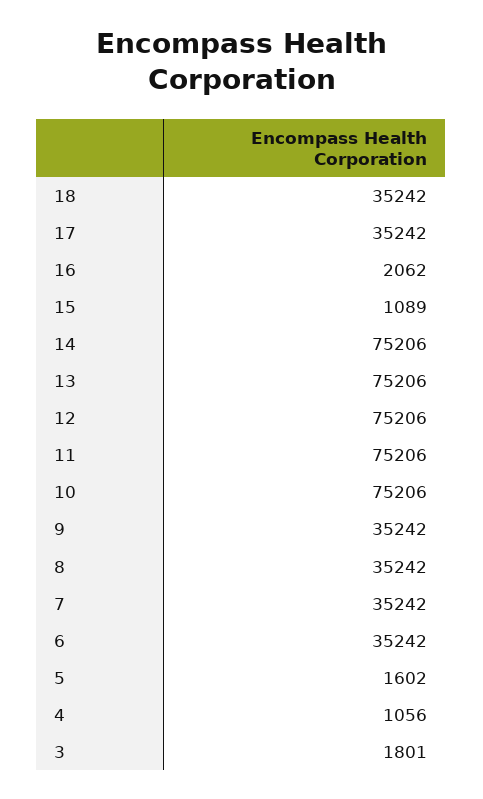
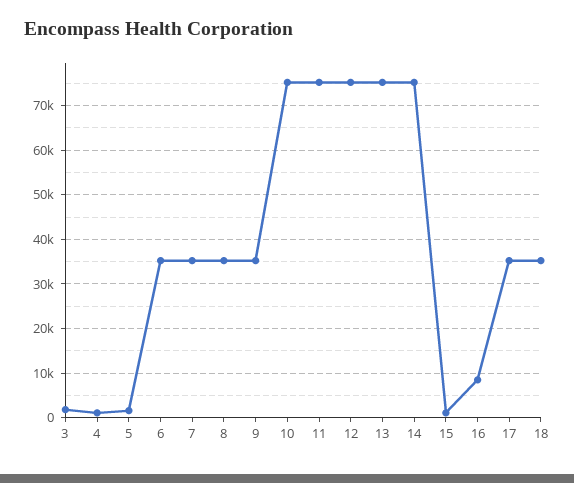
16: 2062 -> 8000

